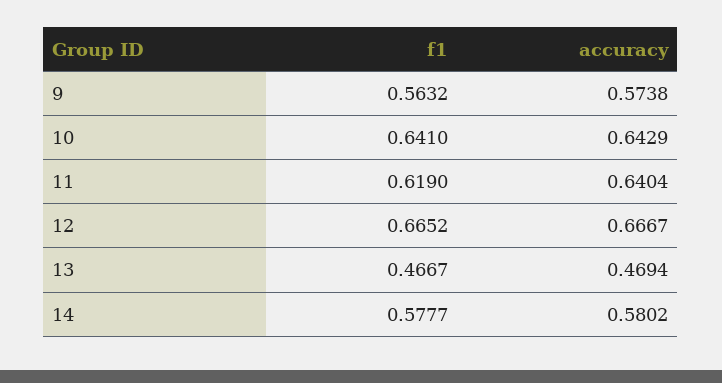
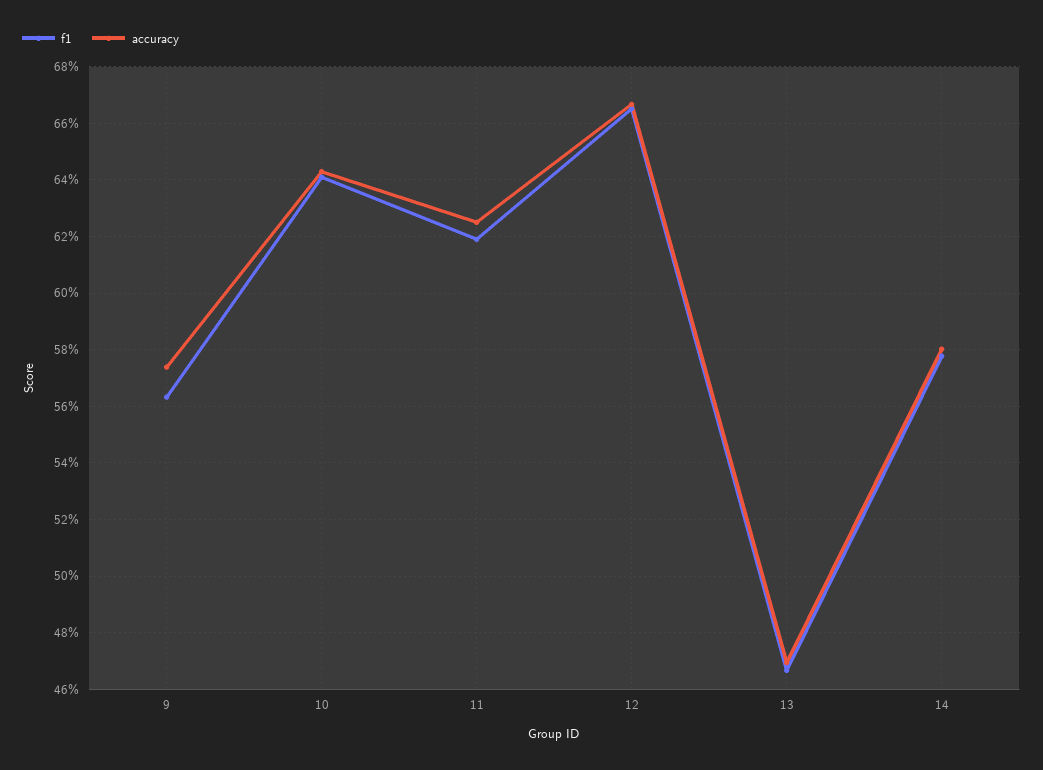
accuracy, 11: 0.6404 -> 0.625

